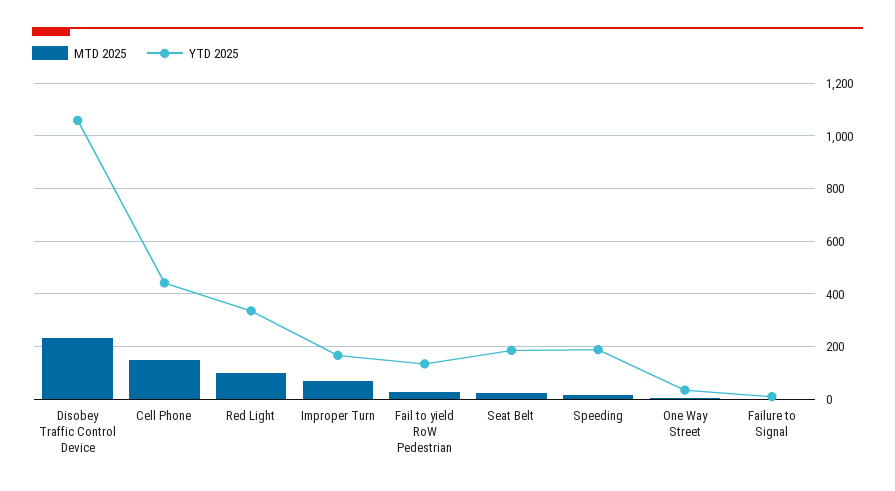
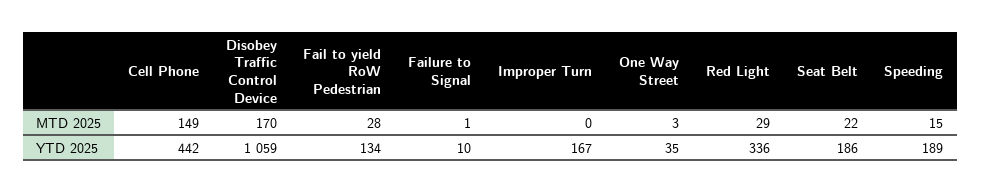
MTD 2025, Disobey Traffic Control Device: 225 -> 170
MTD 2025, Red Light: 100 -> 29
MTD 2025, Improper Turn: 75 -> 0

